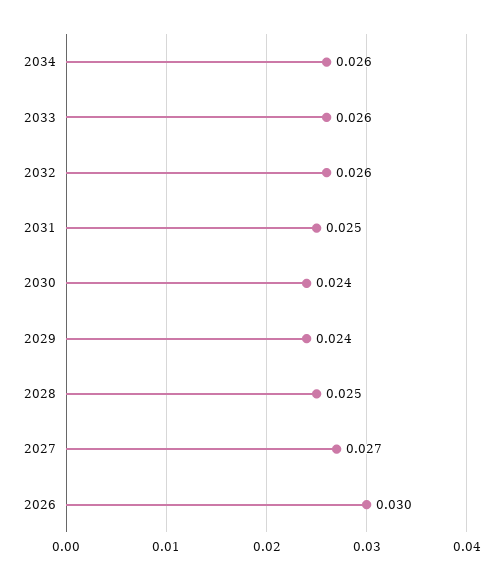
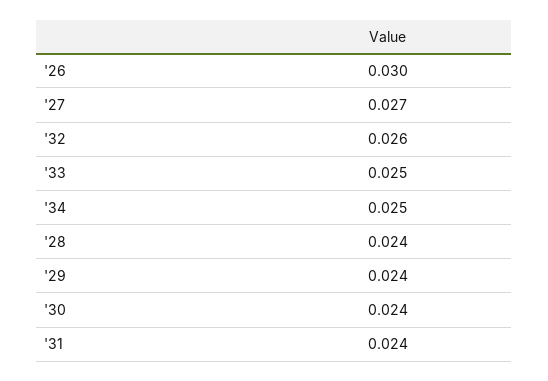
2034: 0.026 -> 0.025
2033: 0.026 -> 0.025
2031: 0.025 -> 0.024
2028: 0.025 -> 0.024

